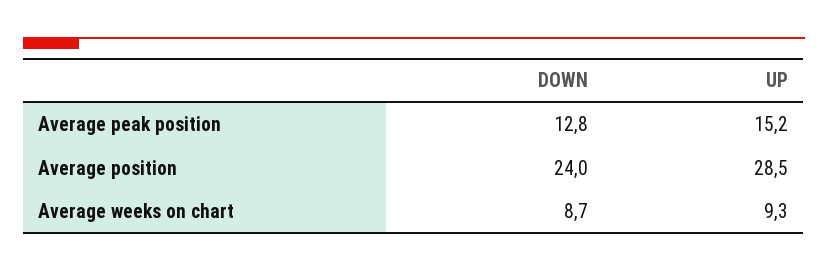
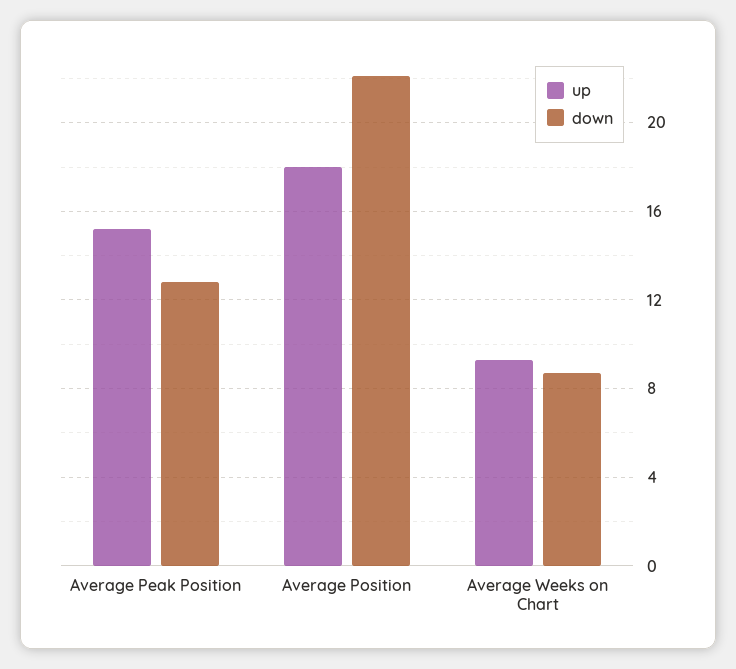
DOWN, Average position: 24 -> 22
UP, Average position: 28.5 -> 18

